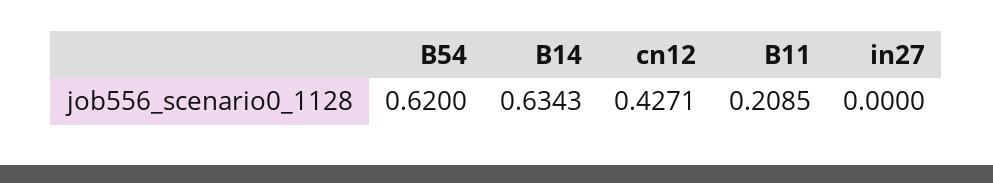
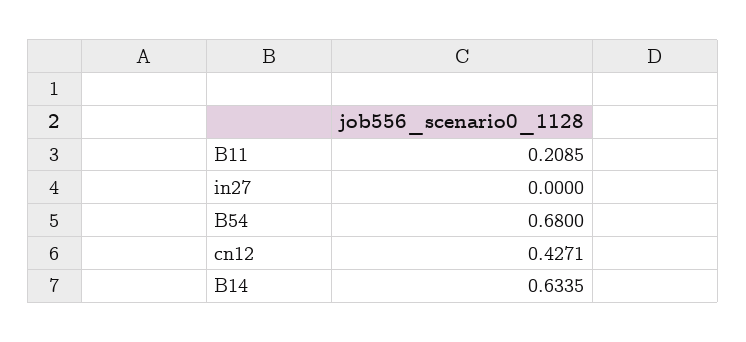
B54: 0.62 -> 0.68
B14: 0.6343 -> 0.6335

